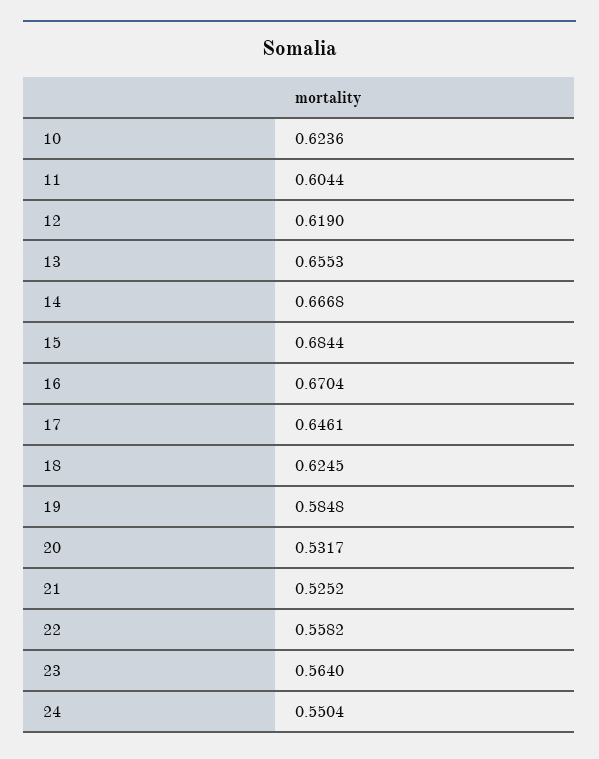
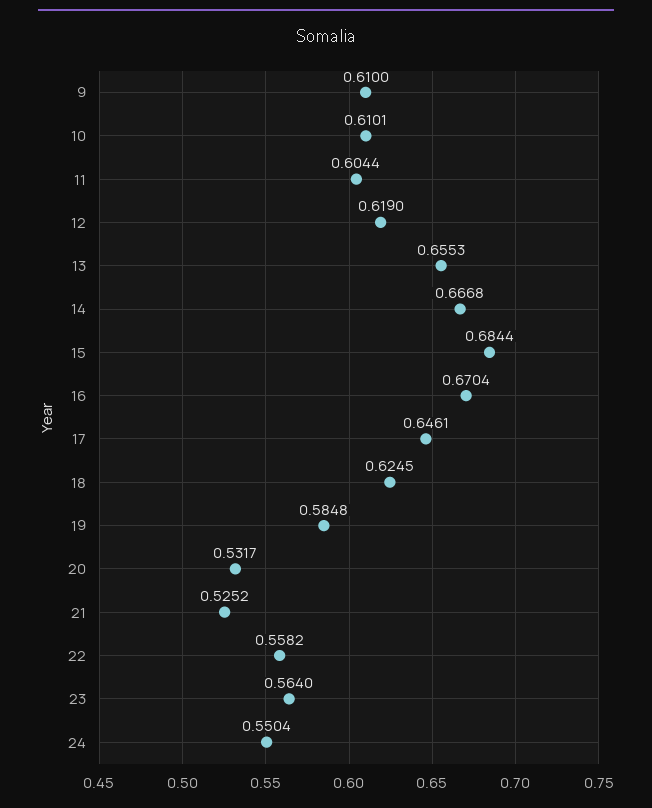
10: 0.6236 -> 0.6101
9: none -> 0.61

